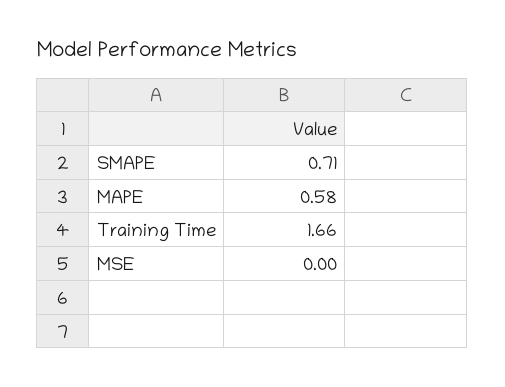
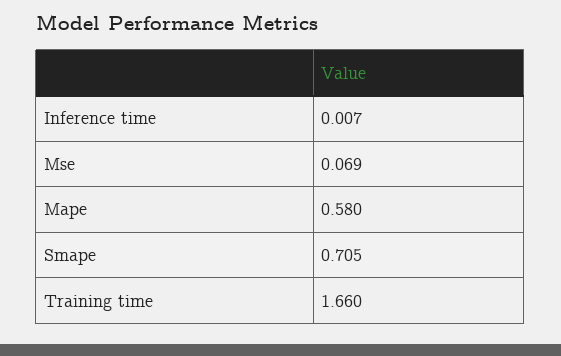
MSE: 0 -> 0.069
Inference time: none -> 0.007

